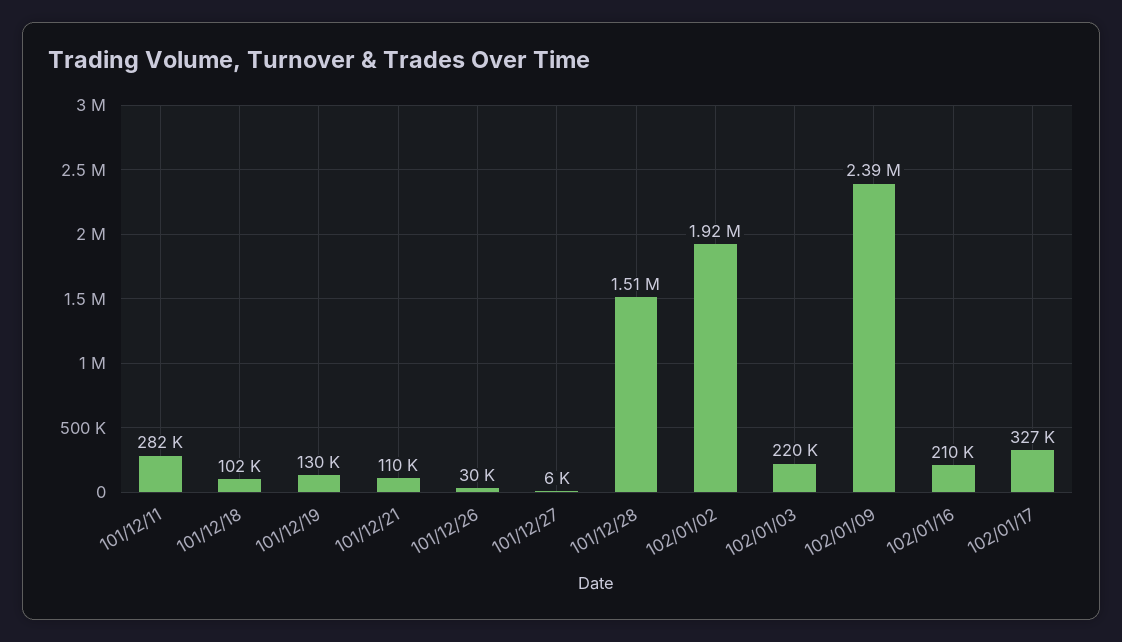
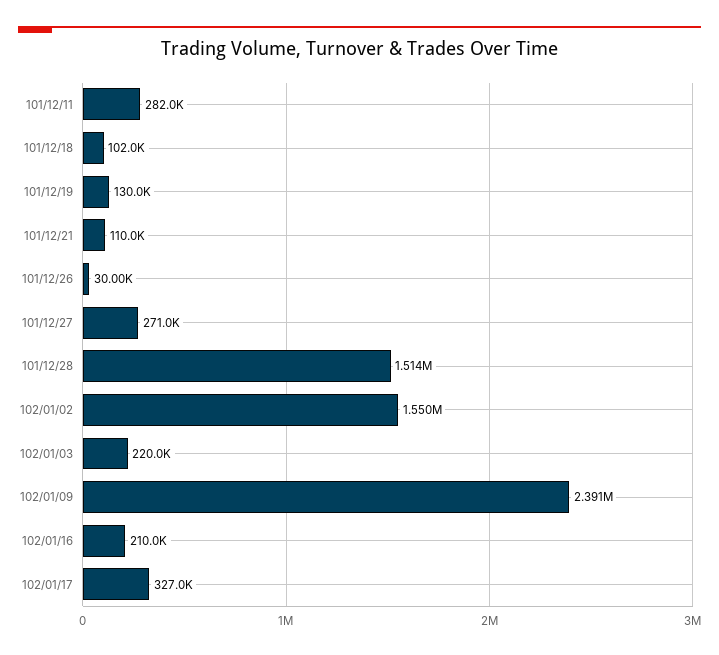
101/12/27: 6000 -> 271000
102/01/02: 1920000 -> 1550000

